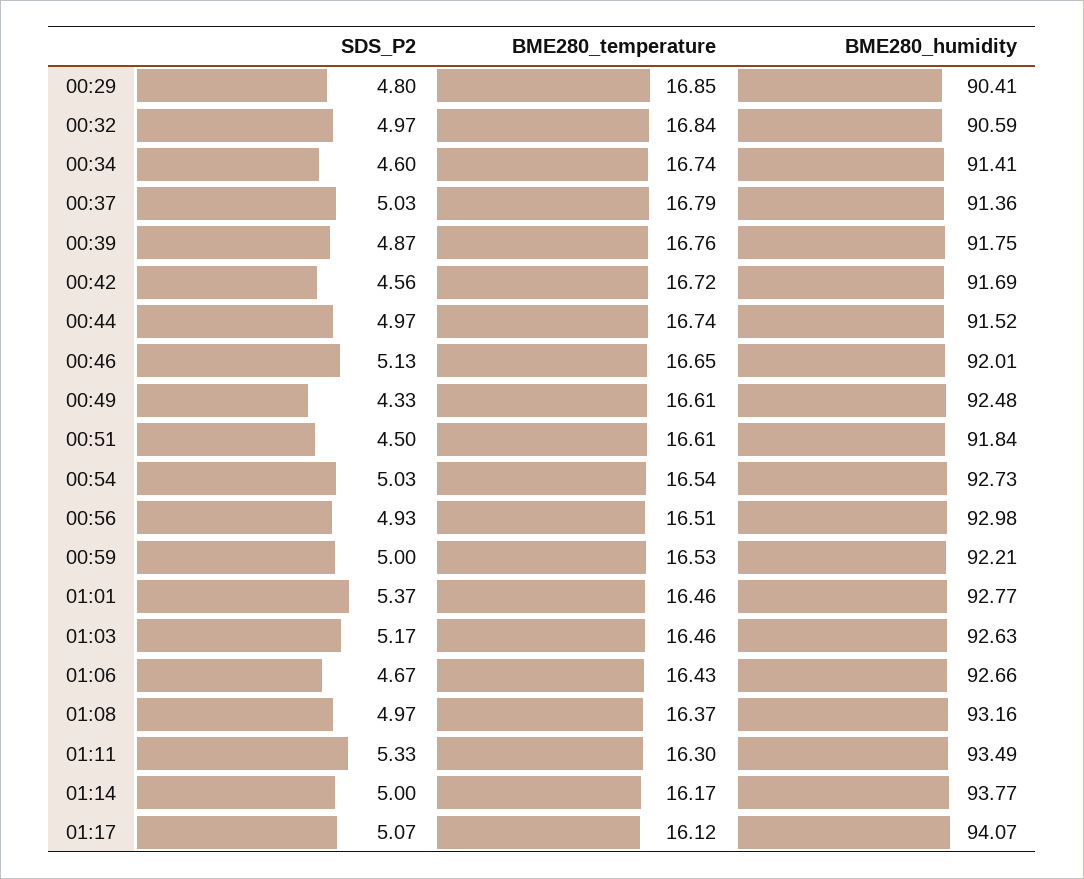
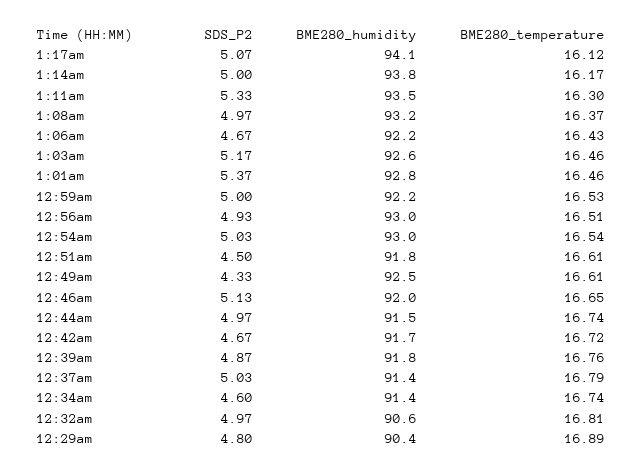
BME280_temperature, 00:29: 16.85 -> 16.89
BME280_temperature, 00:32: 16.84 -> 16.81
SDS_P2, 00:42: 4.56 -> 4.67
BME280_humidity, 00:54: 92.73 -> 93
BME280_humidity, 01:06: 92.66 -> 92.2

